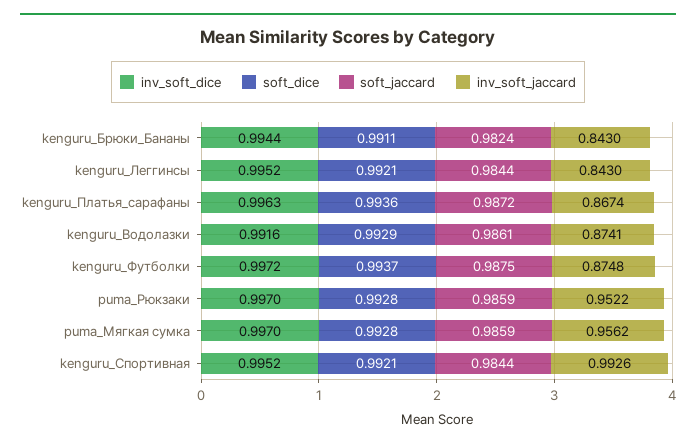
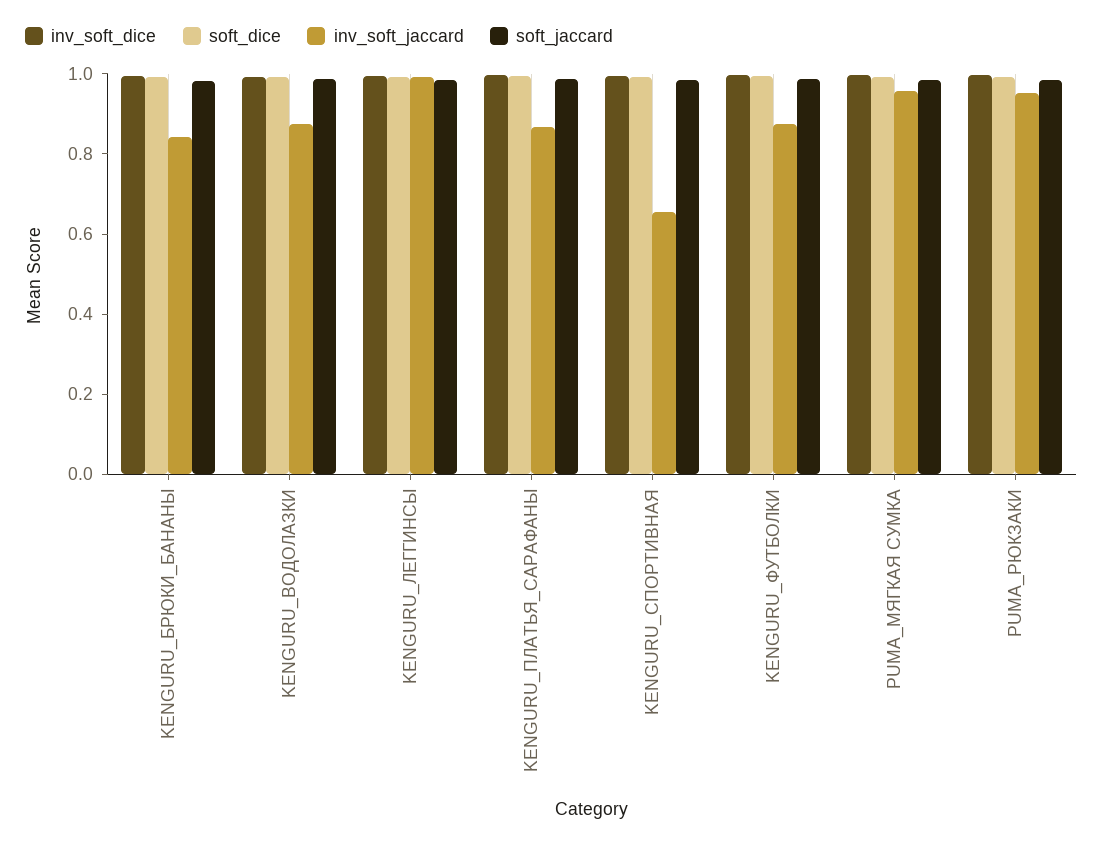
inv_soft_jaccard, kenguru_Леггинсы: 0.843 -> 1
inv_soft_jaccard, kenguru_Спортивная: 0.9926 -> 0.65

